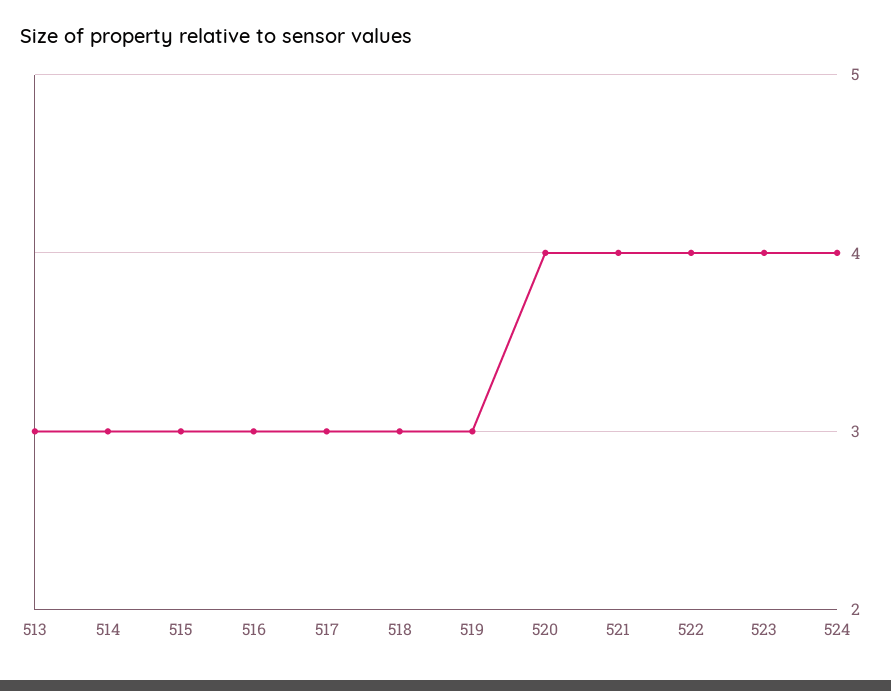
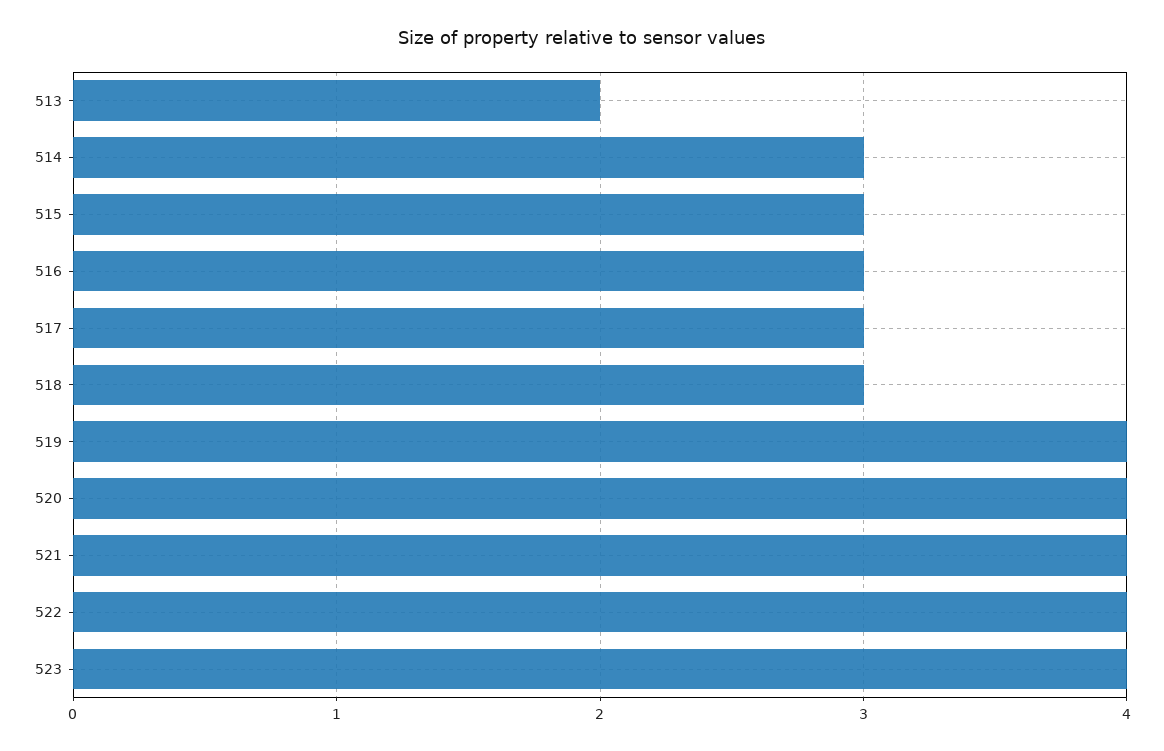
513: 3 -> 2
519: 3 -> 4
524: 4 -> none

